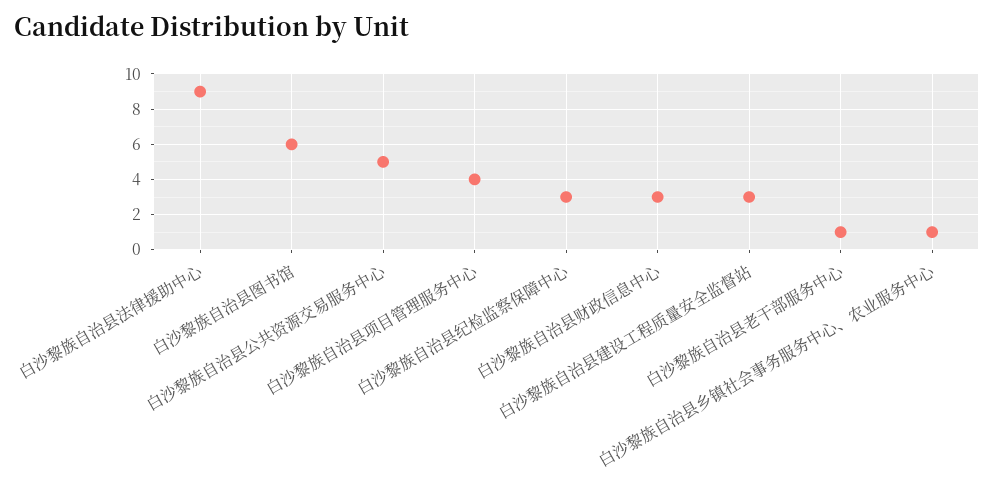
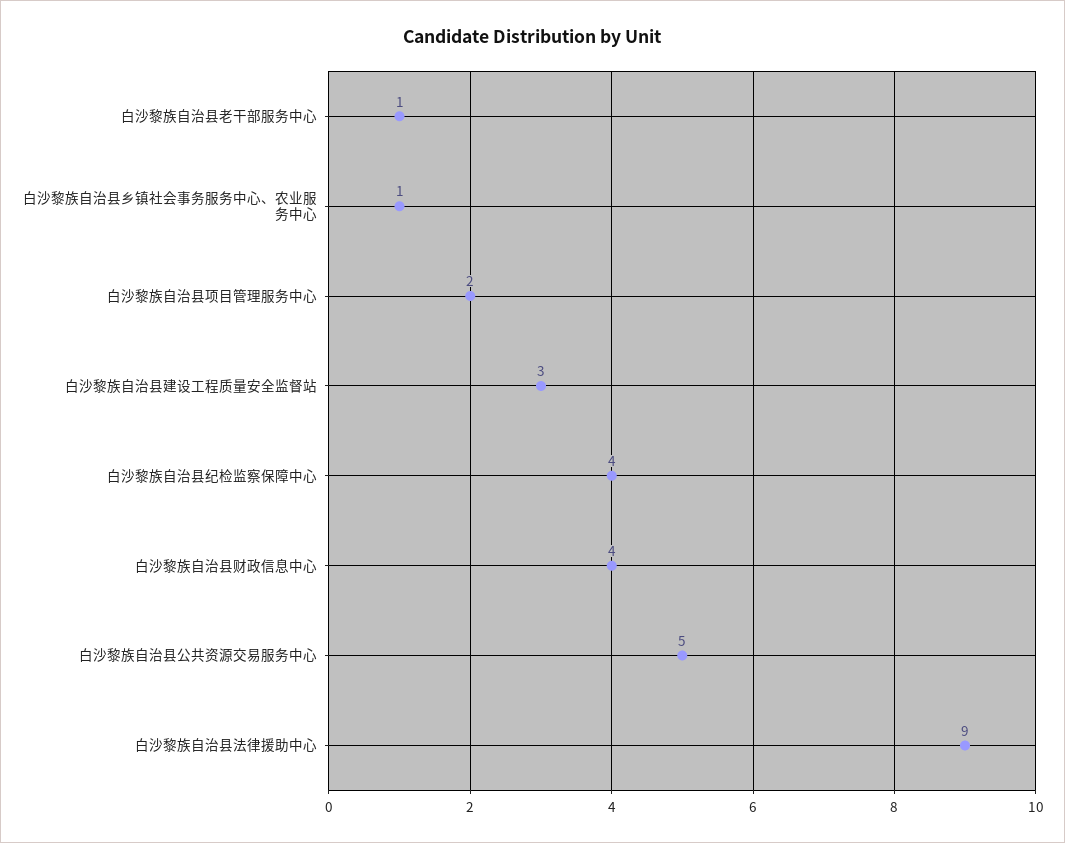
白沙黎族自治县图书馆: 6 -> none
白沙黎族自治县项目管理服务中心: 4 -> 2
白沙黎族自治县纪检监察保障中心: 3 -> 4
白沙黎族自治县财政信息中心: 3 -> 4

